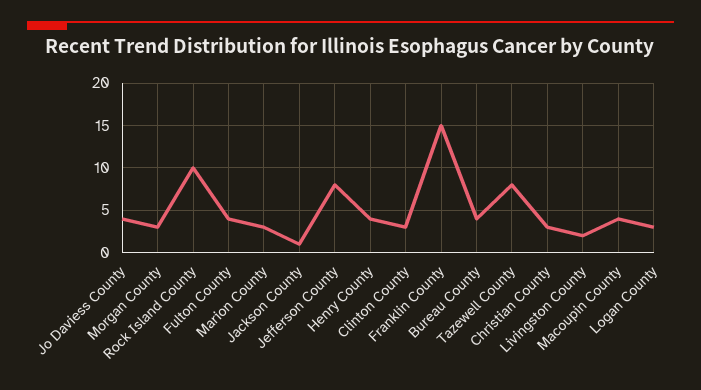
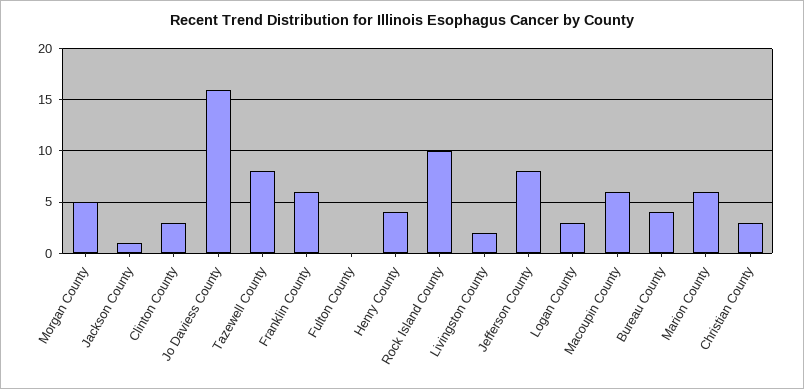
Jo Daviess County: 4 -> 16
Morgan County: 3 -> 5
Fulton County: 4 -> 0
Marion County: 3 -> 6
Franklin County: 15 -> 6
Macoupin County: 4 -> 6

